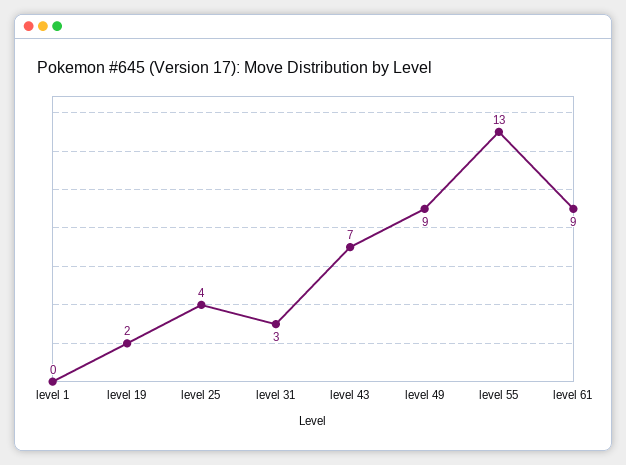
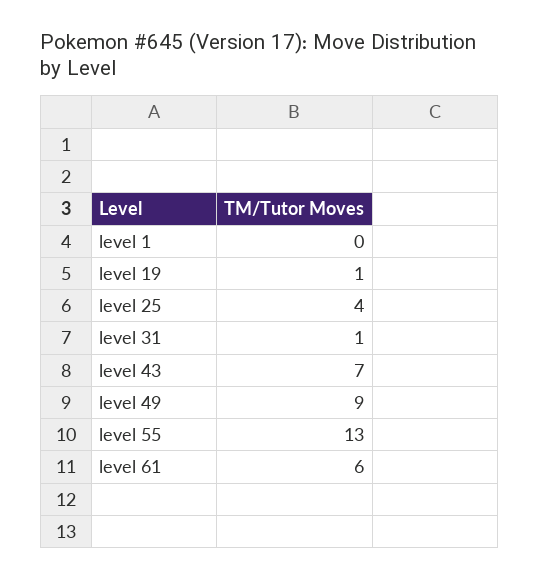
level 19: 2 -> 1
level 31: 3 -> 1
level 61: 9 -> 6

